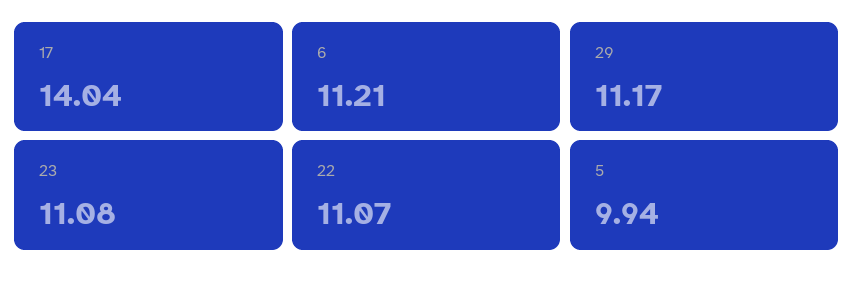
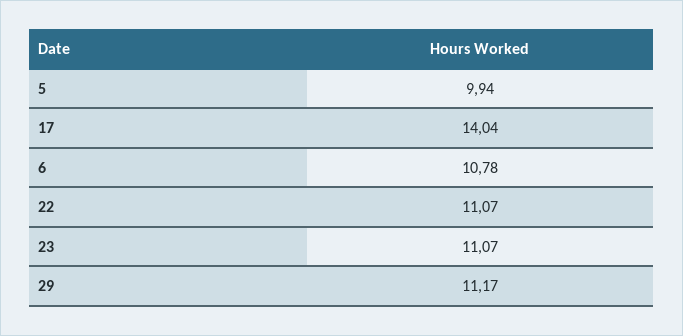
6: 11.21 -> 10.78
23: 11.08 -> 11.07

